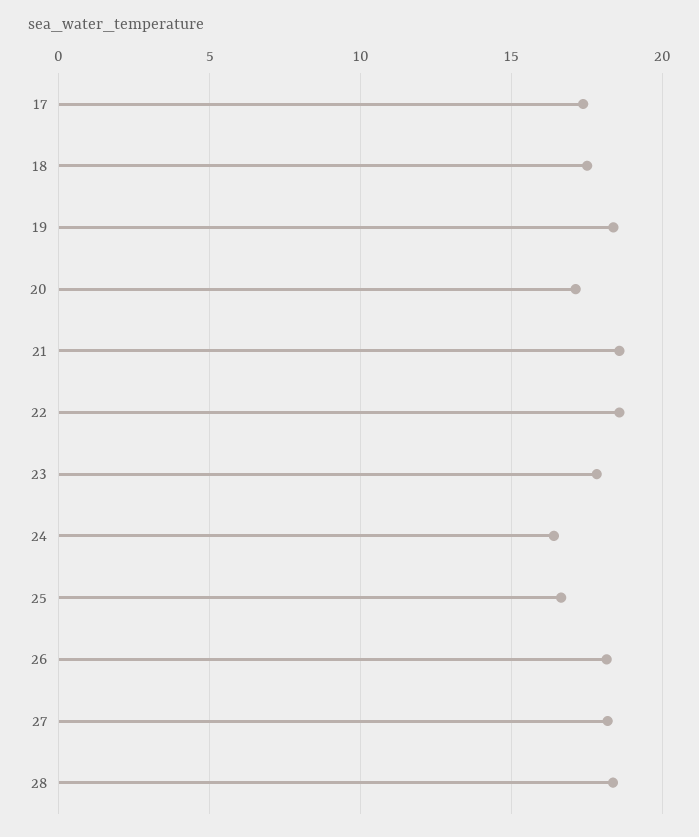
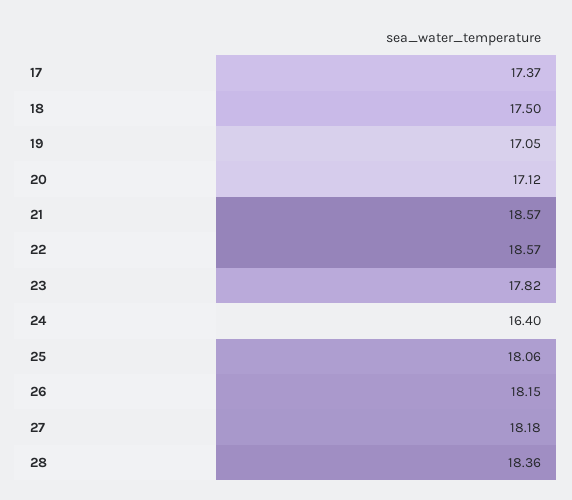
19: 18.5 -> 17.05
25: 16.5 -> 18.06

